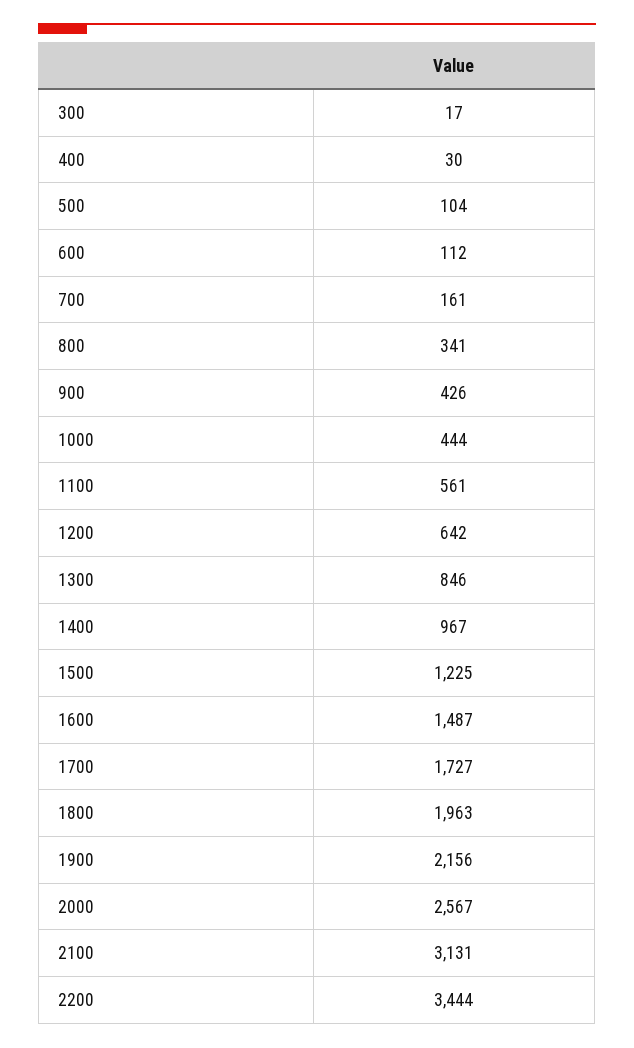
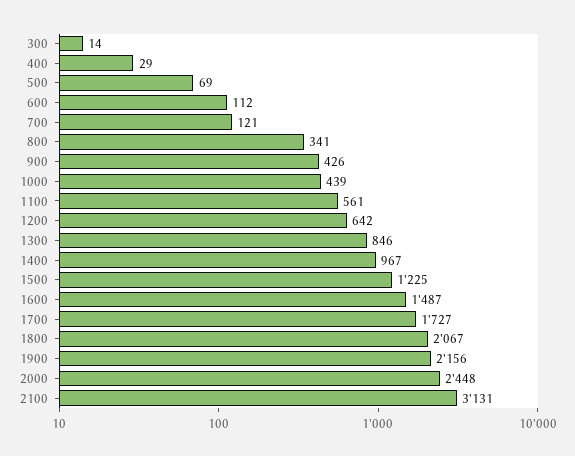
300: 17 -> 14
400: 30 -> 29
500: 104 -> 69
700: 161 -> 121
1000: 444 -> 439
1800: 1963 -> 2067
2000: 2567 -> 2448
2200: 3444 -> none

